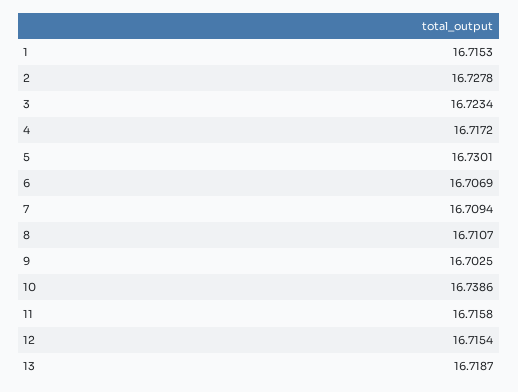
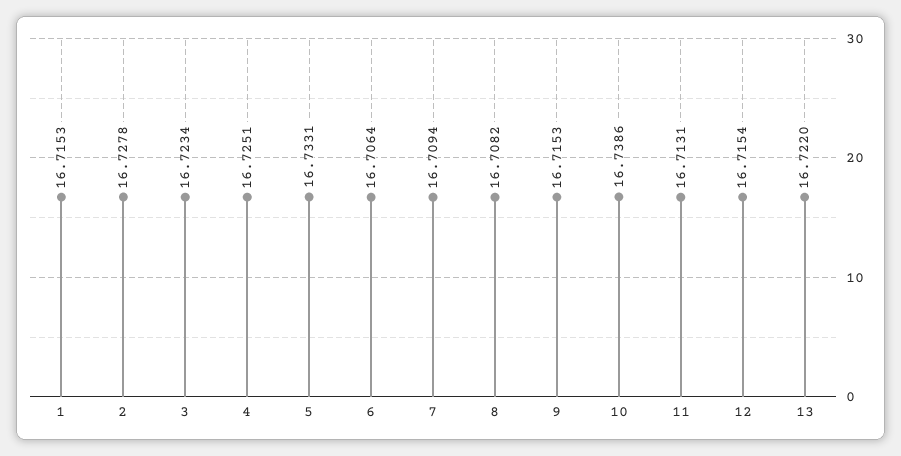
4: 16.7172 -> 16.7251
5: 16.7301 -> 16.7331
6: 16.7069 -> 16.7064
8: 16.7107 -> 16.7082
9: 16.7025 -> 16.7153
11: 16.7158 -> 16.7131
13: 16.7187 -> 16.722

